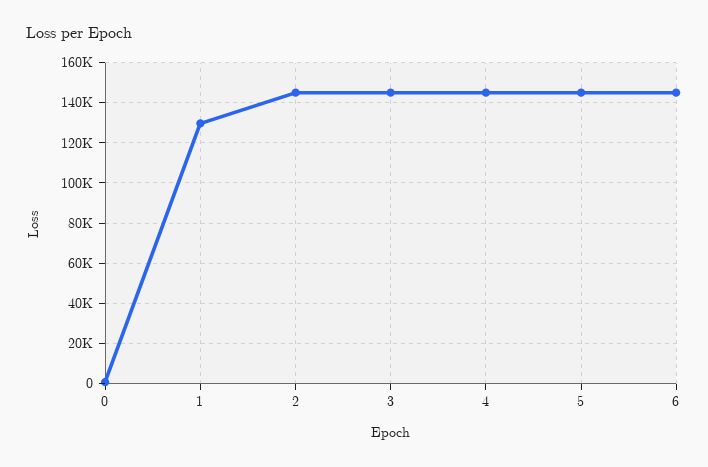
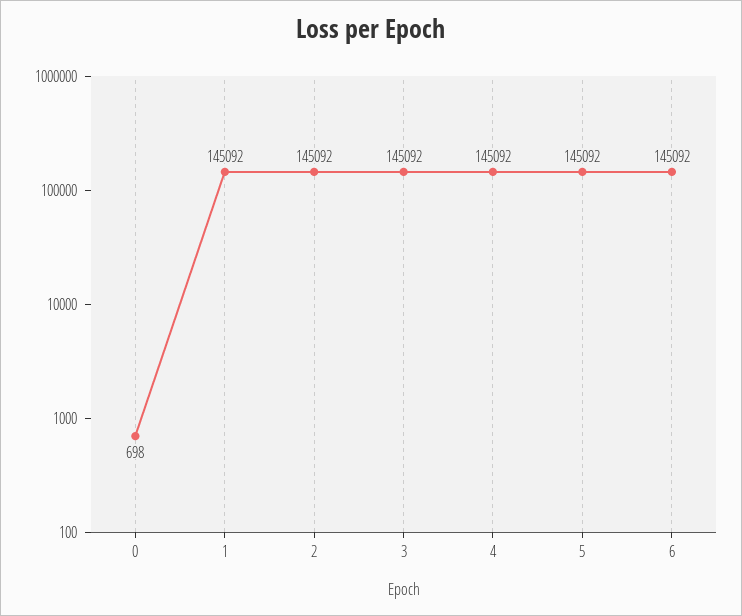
1: 130000 -> 145092

